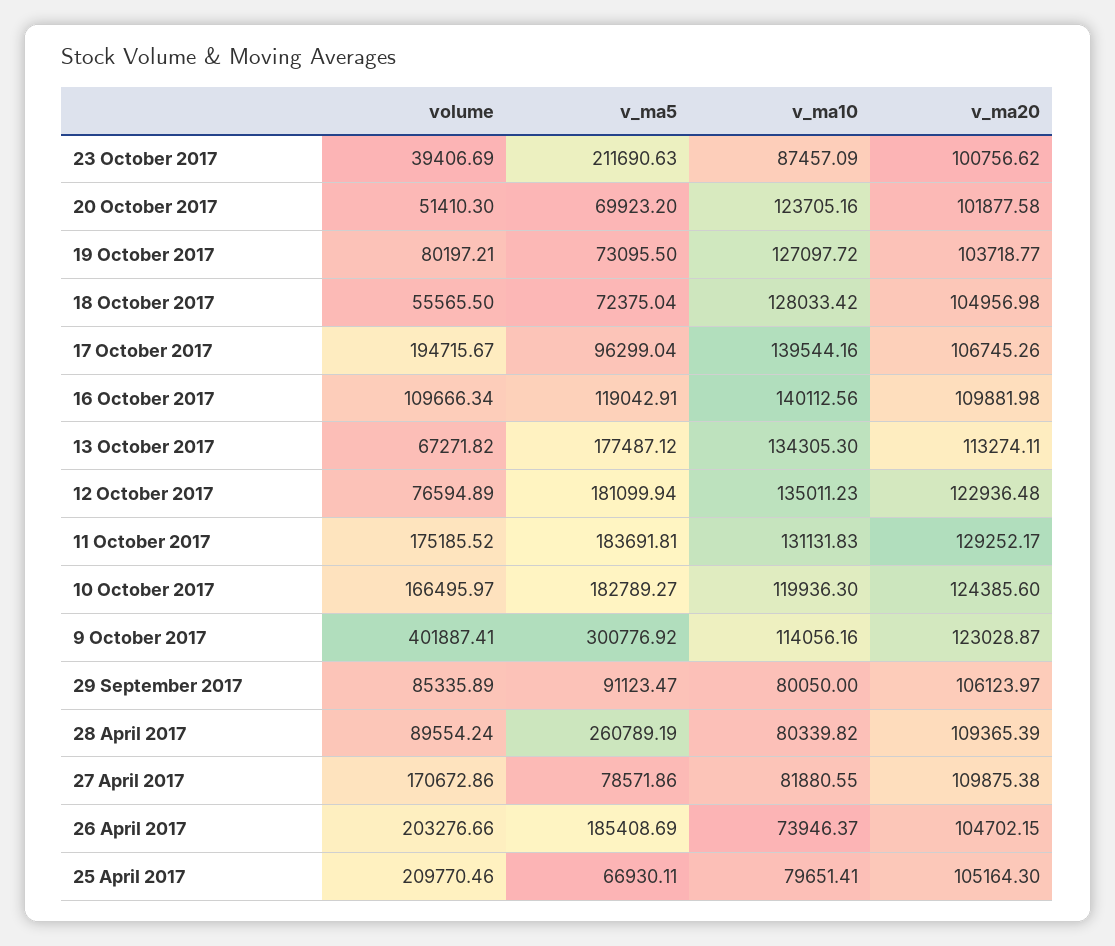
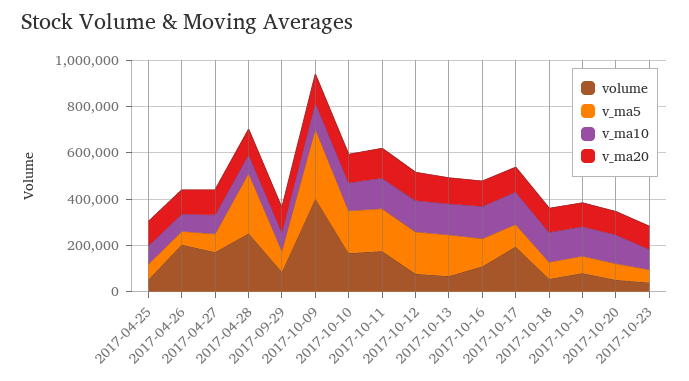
v_ma5, 23 October 2017: 211690.63 -> 50000
volume, 28 April 2017: 89554.24 -> 250000
v_ma5, 26 April 2017: 185408.69 -> 50000
volume, 25 April 2017: 209770.46 -> 50000

